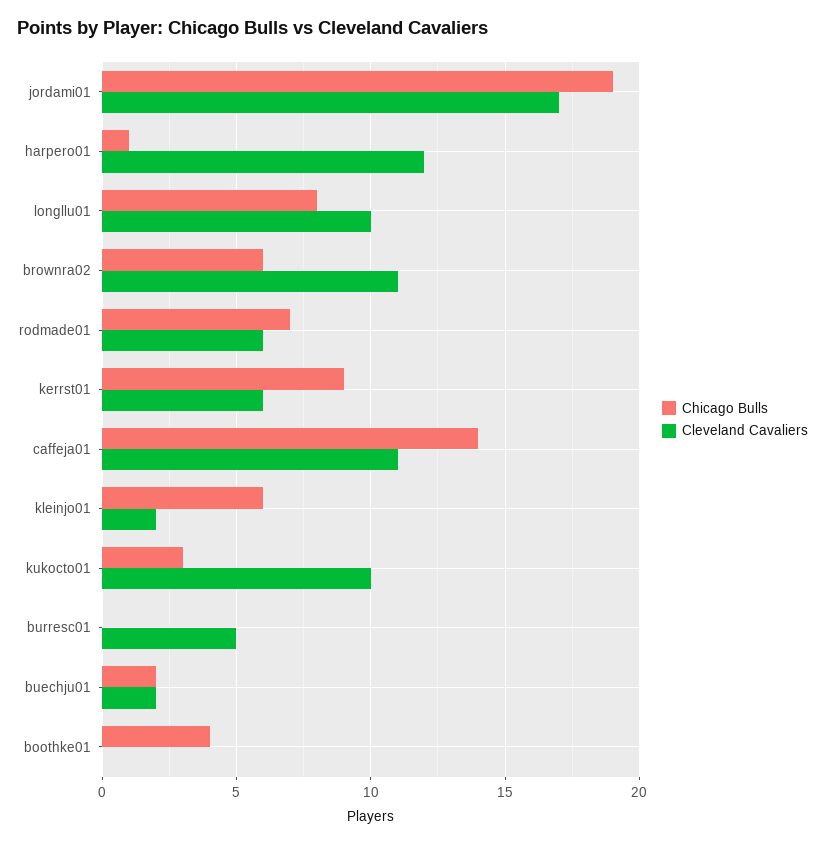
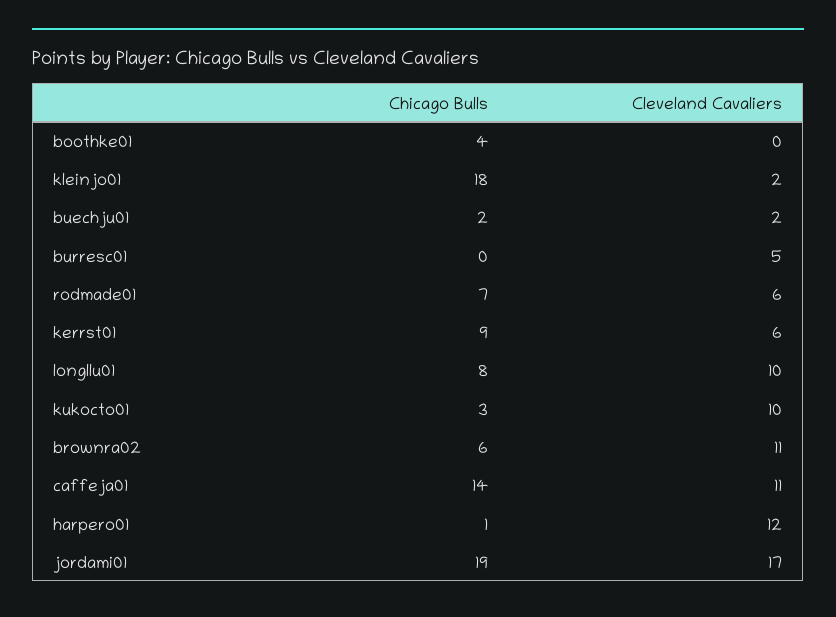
Chicago Bulls, kleinjo01: 6 -> 18

